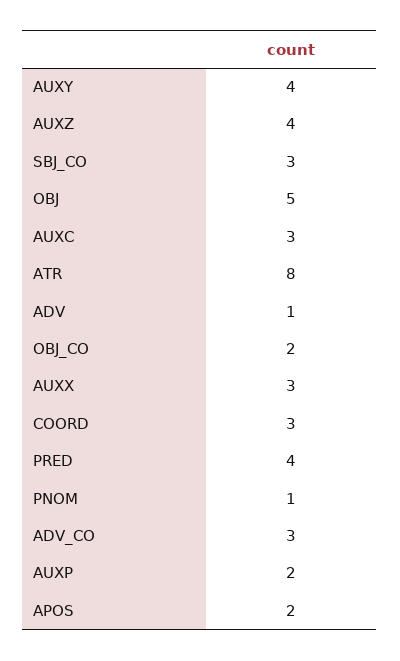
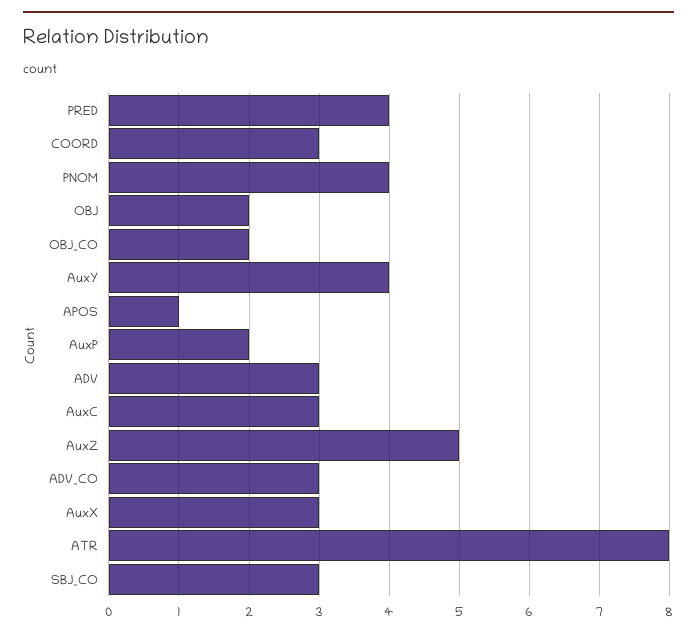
AUXZ: 4 -> 5
OBJ: 5 -> 2
ADV: 1 -> 3
PNOM: 1 -> 4
APOS: 2 -> 1

